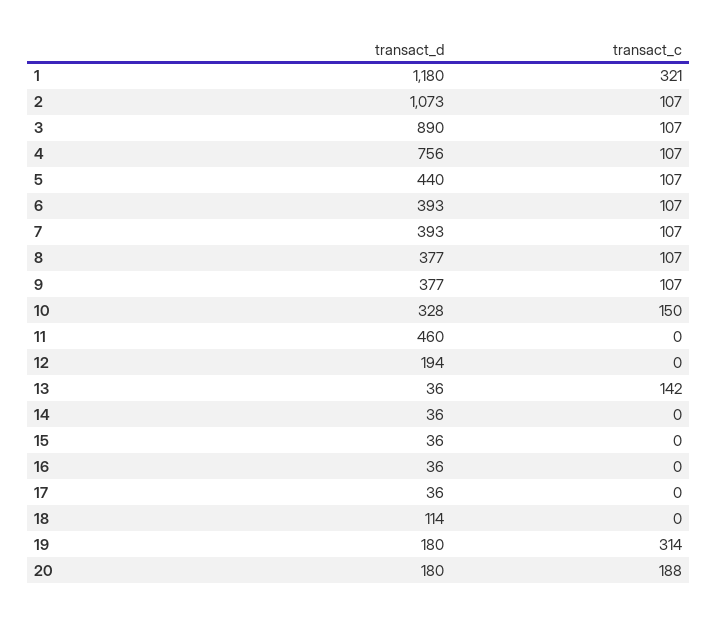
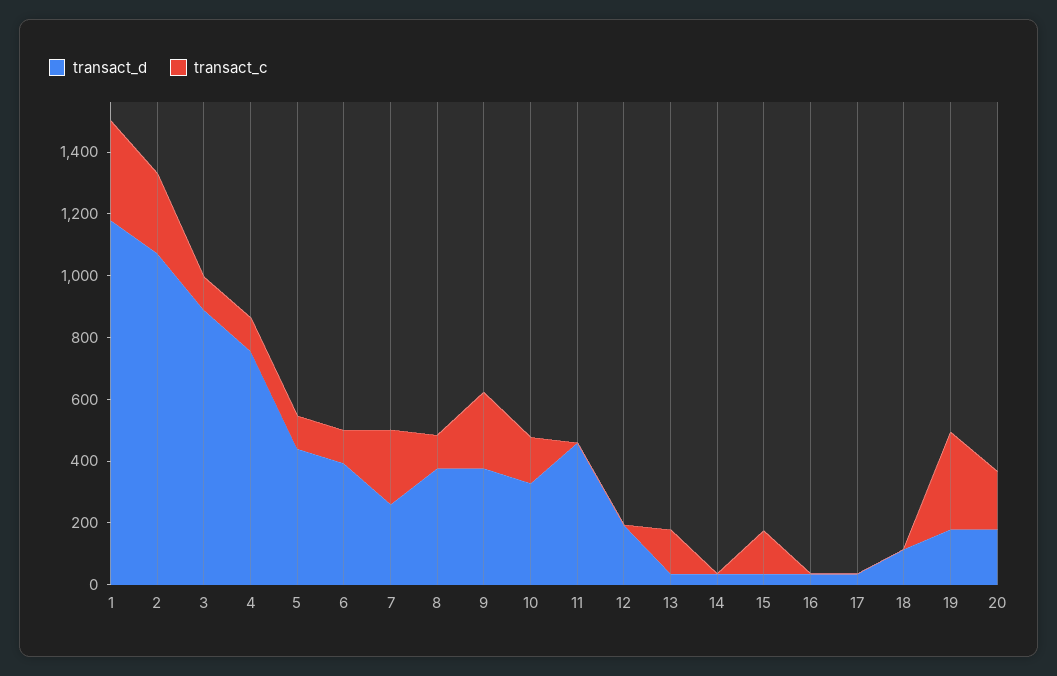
transact_c, 2: 107 -> 250
transact_d, 7: 393 -> 250
transact_c, 7: 107 -> 250
transact_c, 9: 107 -> 250
transact_c, 15: 0 -> 150

